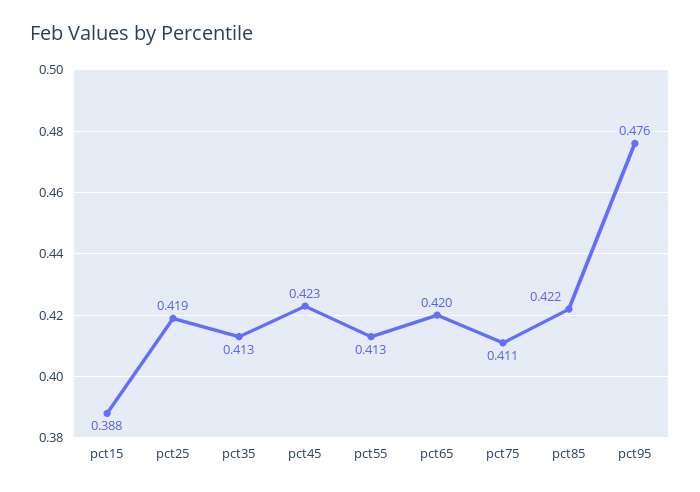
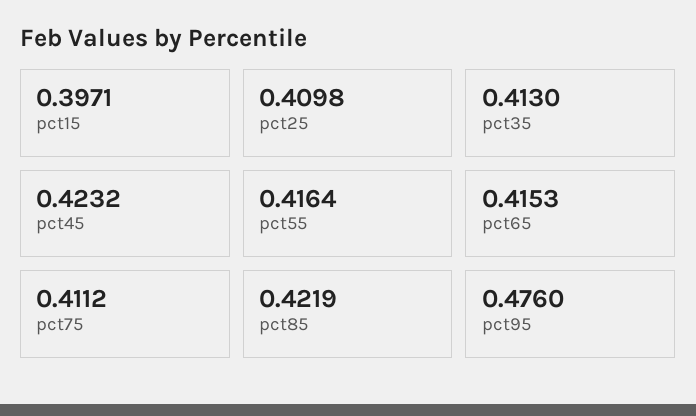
pct15: 0.388 -> 0.3971
pct25: 0.419 -> 0.4098
pct55: 0.413 -> 0.4164
pct65: 0.42 -> 0.4153

